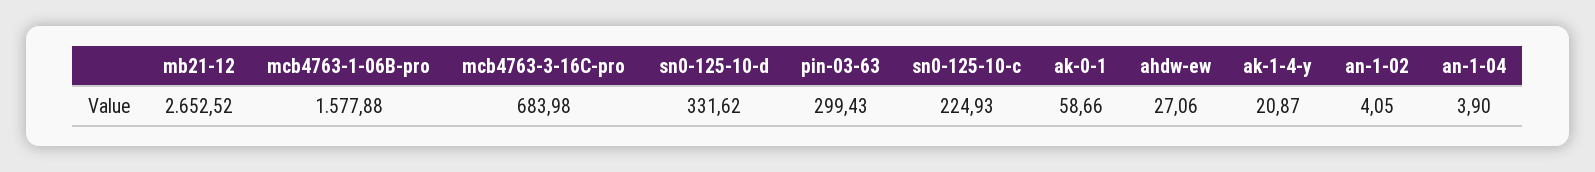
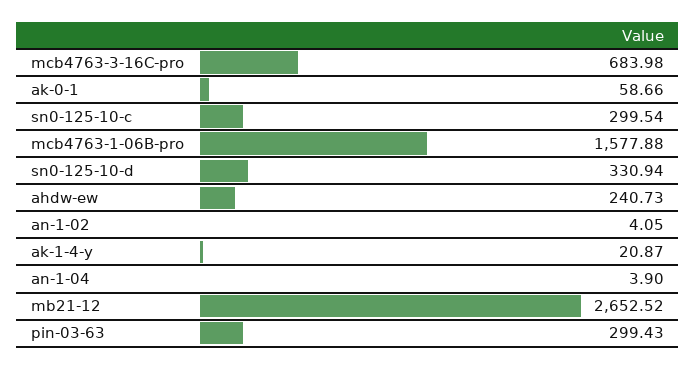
sn0-125-10-d: 331.62 -> 330.94
sn0-125-10-c: 224.93 -> 299.54
ahdw-ew: 27.06 -> 240.73

